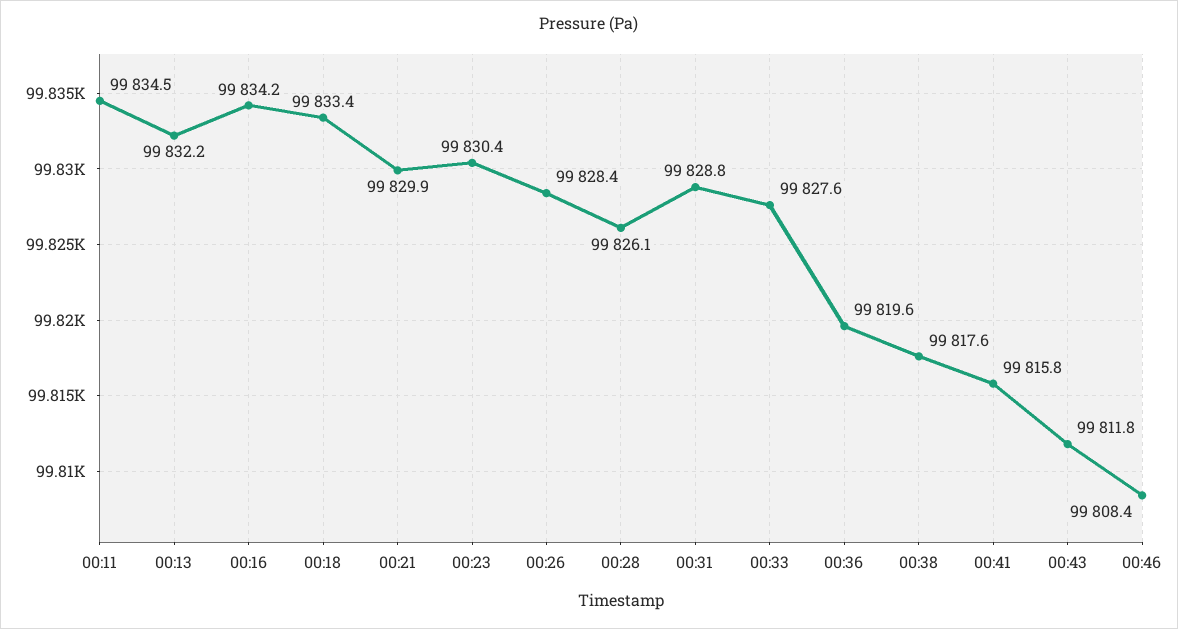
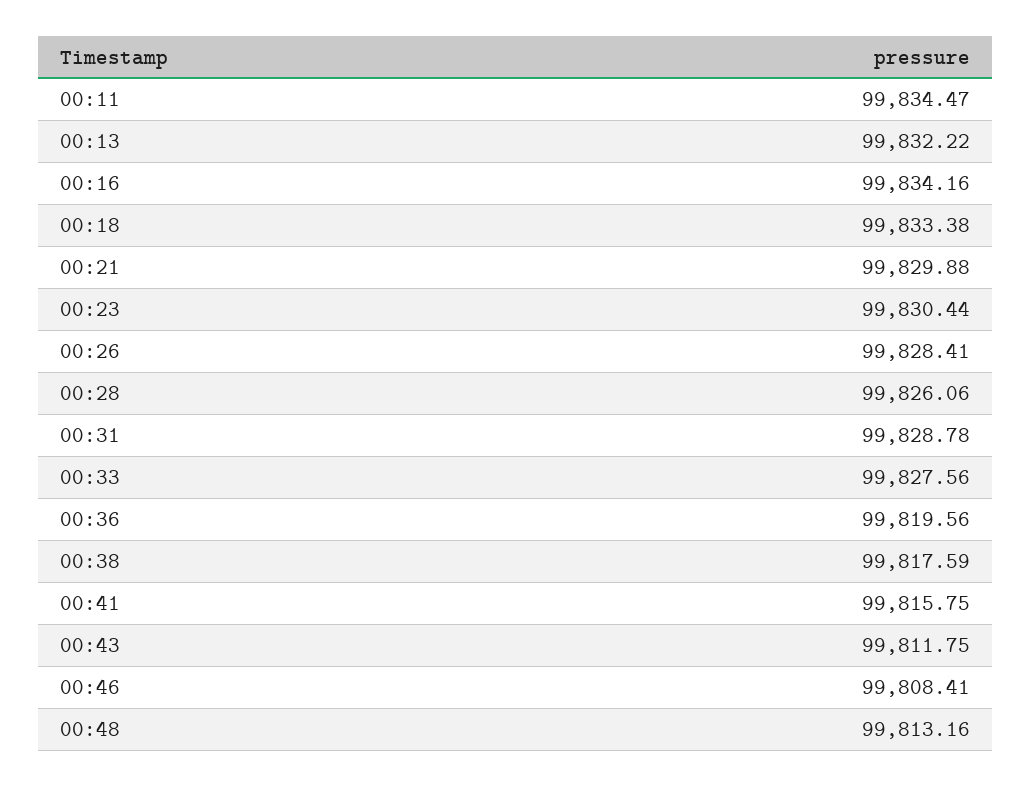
00:48: none -> 99813.16

